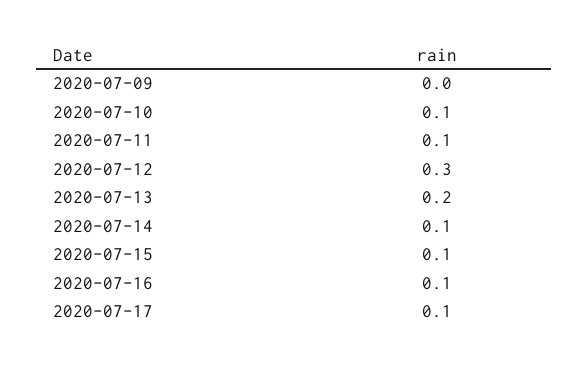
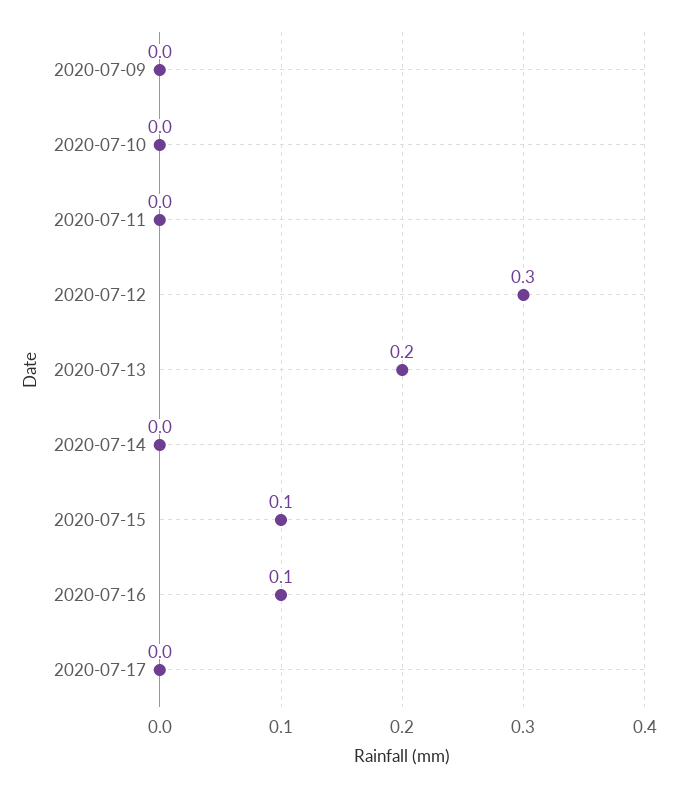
2020-07-10: 0.1 -> 0
2020-07-11: 0.1 -> 0
2020-07-14: 0.1 -> 0
2020-07-17: 0.1 -> 0

